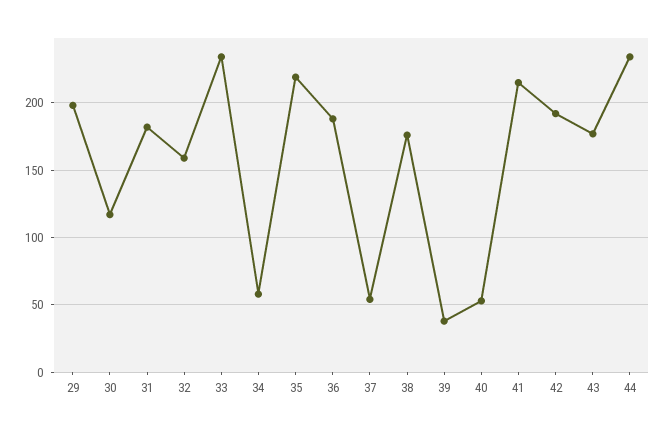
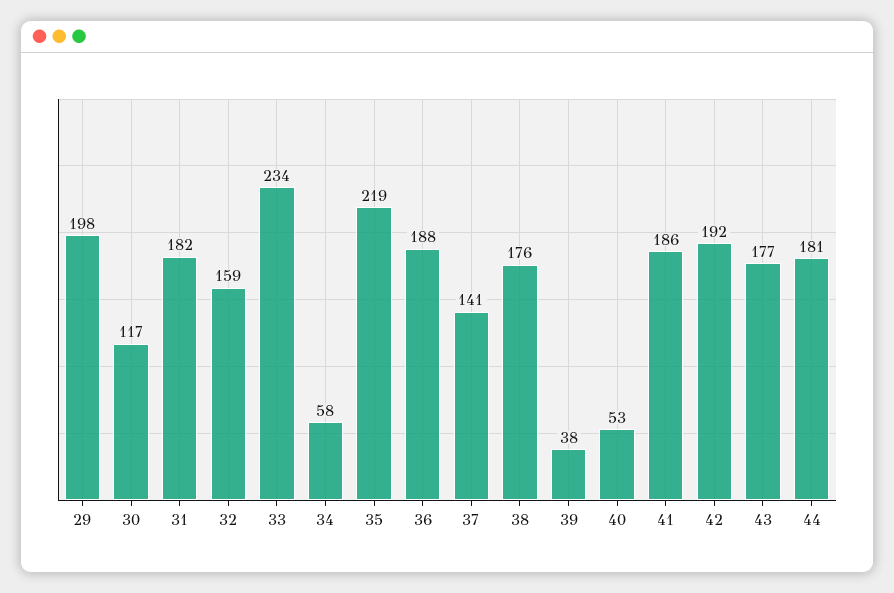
37: 55 -> 141
41: 215 -> 186
44: 235 -> 181

